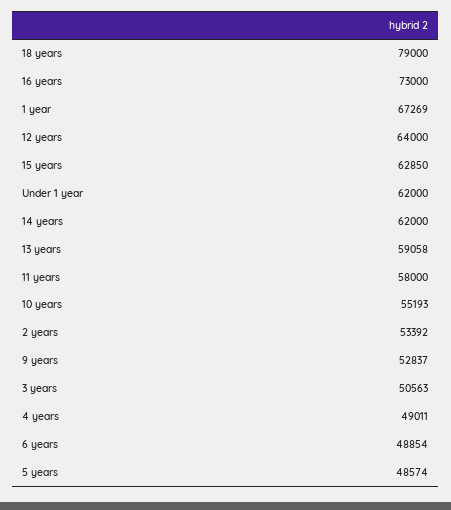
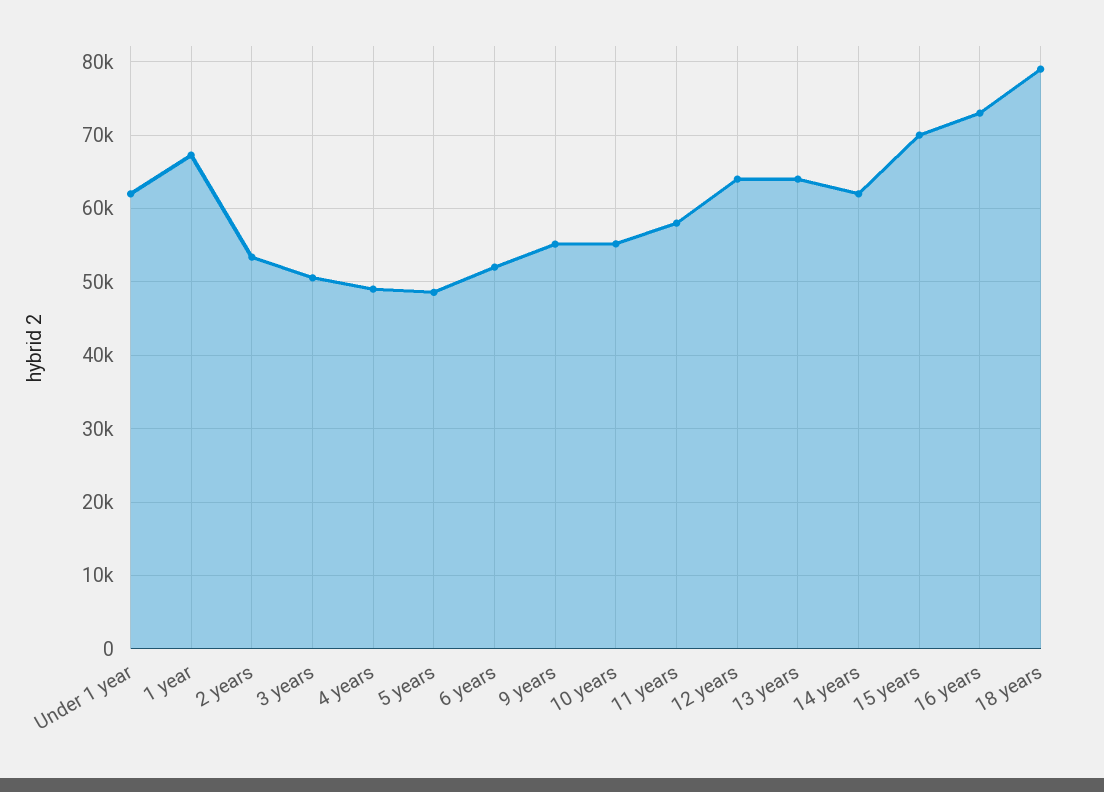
15 years: 62850 -> 70000
13 years: 59058 -> 64000
9 years: 52837 -> 55000
6 years: 48854 -> 52000

